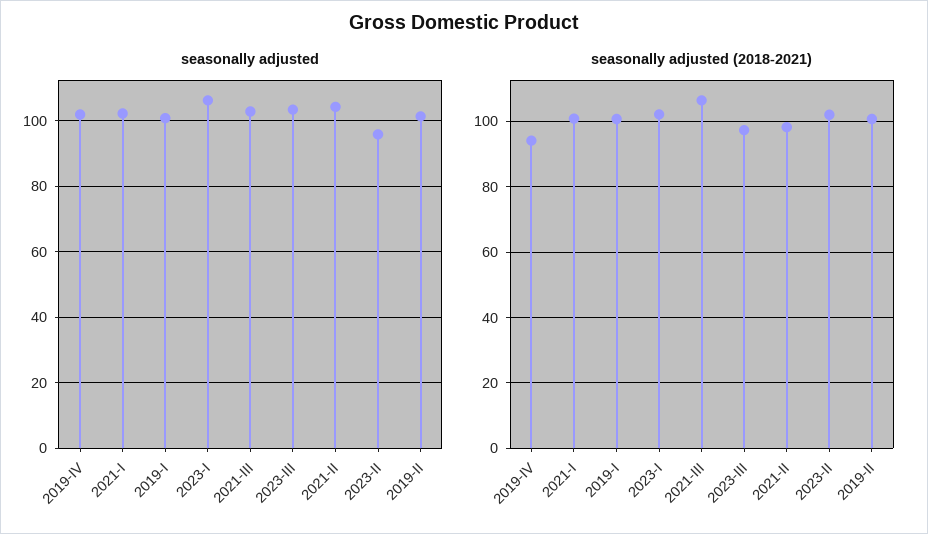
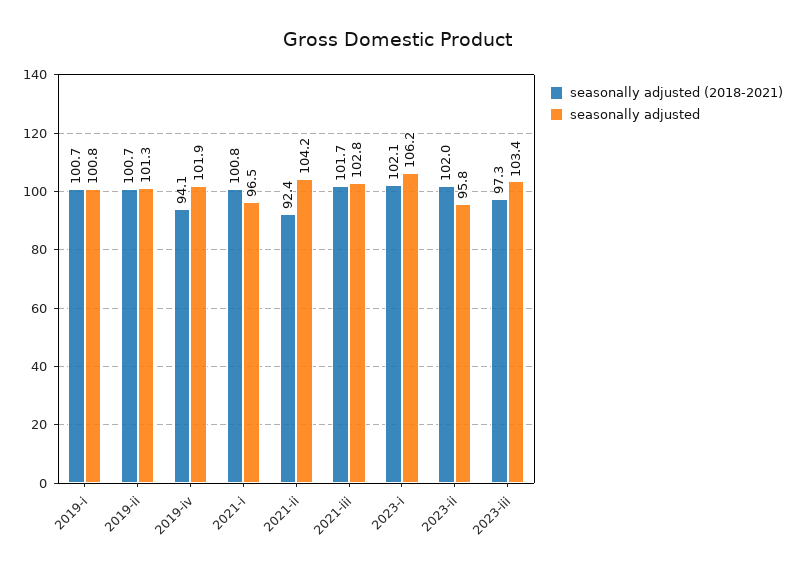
seasonally adjusted, 2021-I: 102 -> 96.5
seasonally adjusted (2018-2021), 2021-III: 106 -> 101.7
seasonally adjusted (2018-2021), 2021-II: 98 -> 92.4

